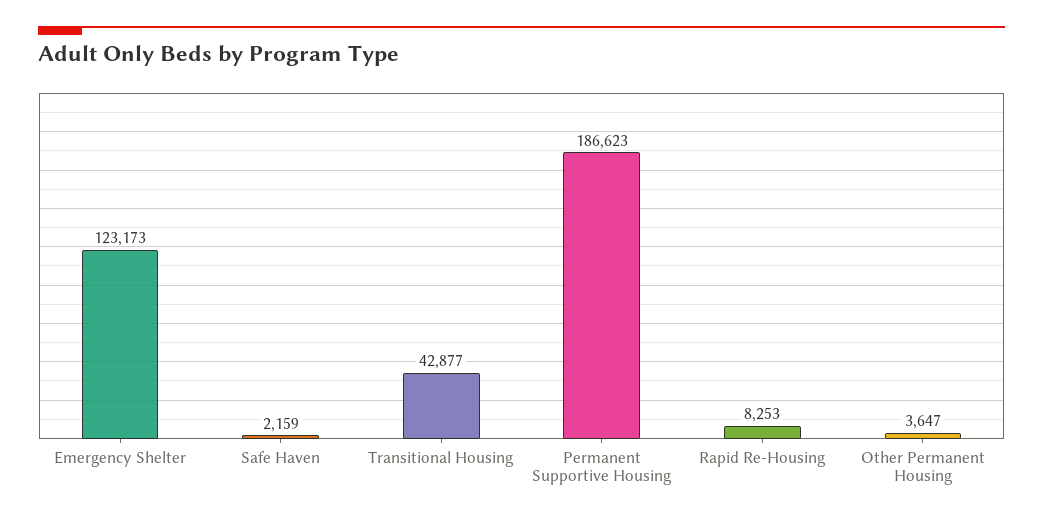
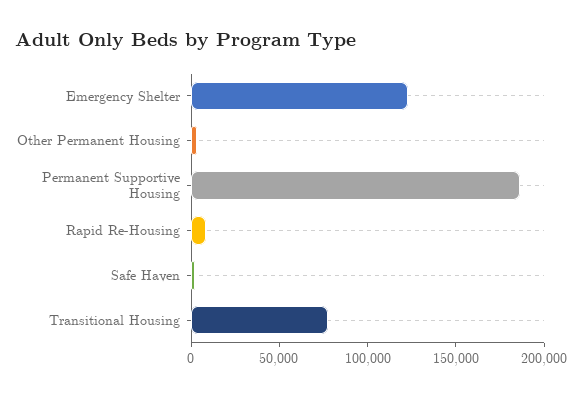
Transitional Housing: 42877 -> 80000

